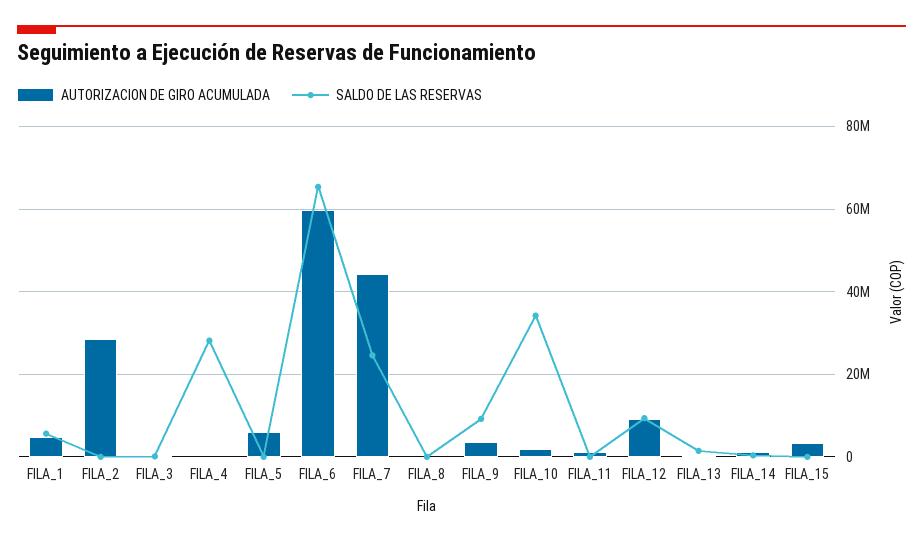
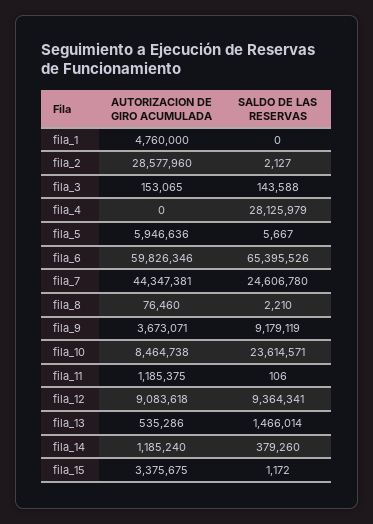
SALDO DE LAS RESERVAS, FILA_1: 6000000 -> 0
AUTORIZACION DE GIRO ACUMULADA, FILA_10: 2000000 -> 8464738
SALDO DE LAS RESERVAS, FILA_10: 34000000 -> 23614571

